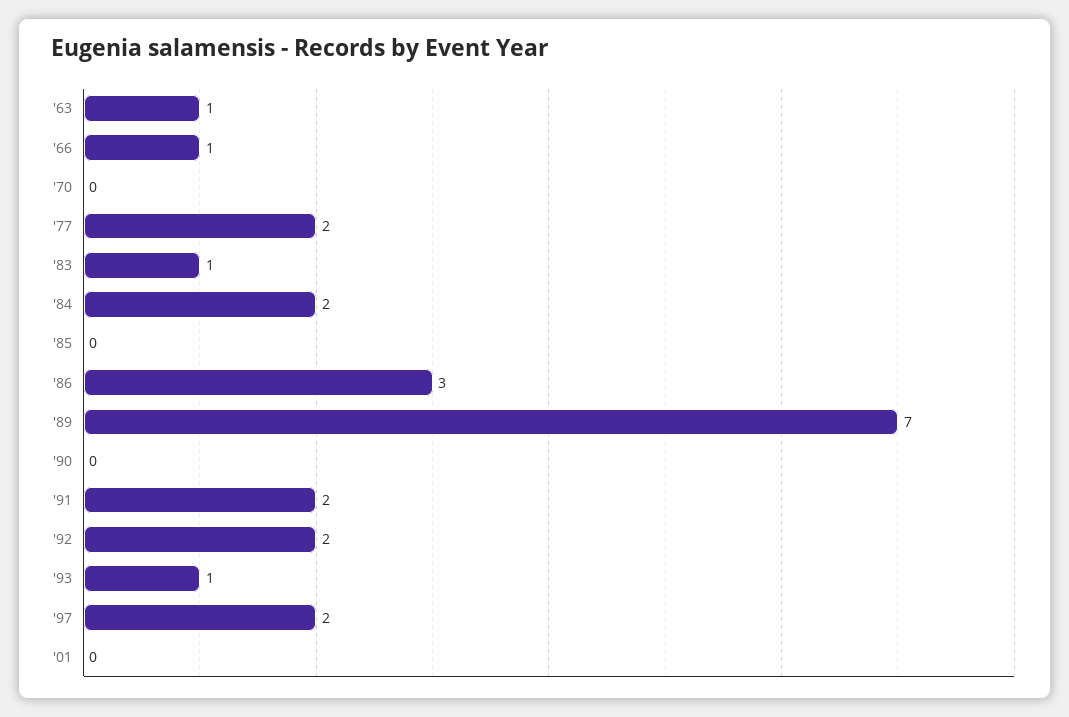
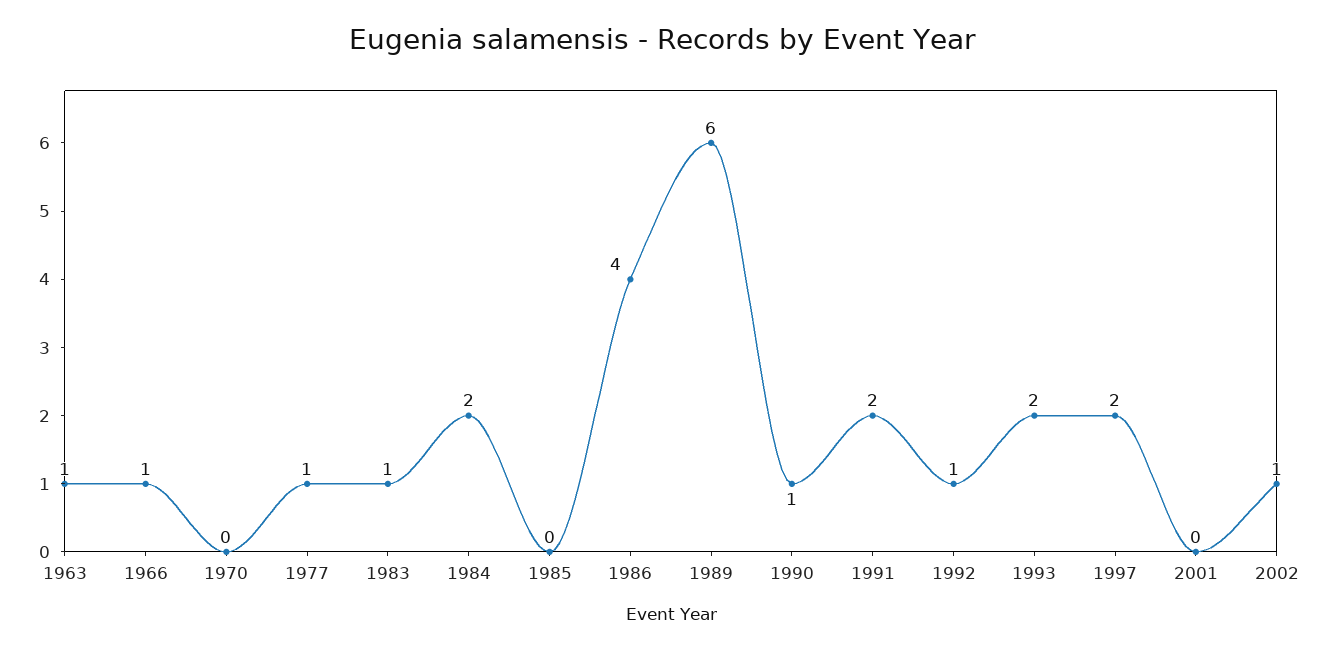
'77: 2 -> 1
'86: 3 -> 4
'89: 7 -> 6
'90: 0 -> 1
'92: 2 -> 1
'93: 1 -> 2
2002: none -> 1

